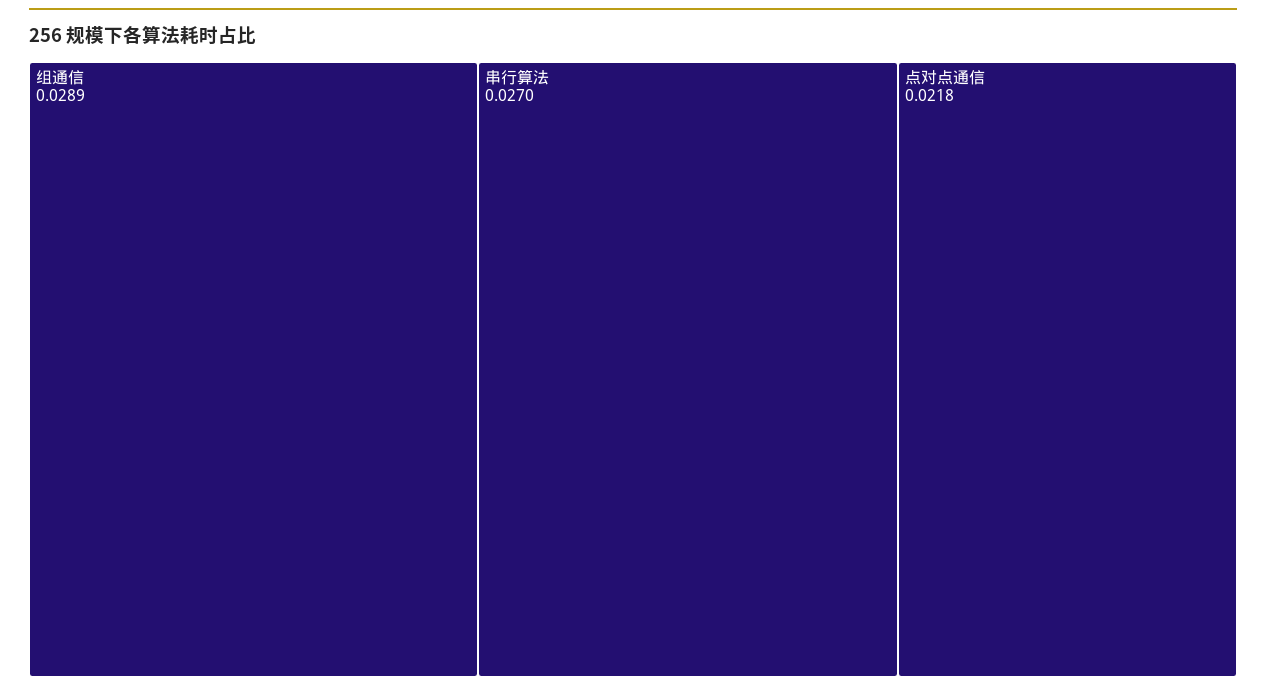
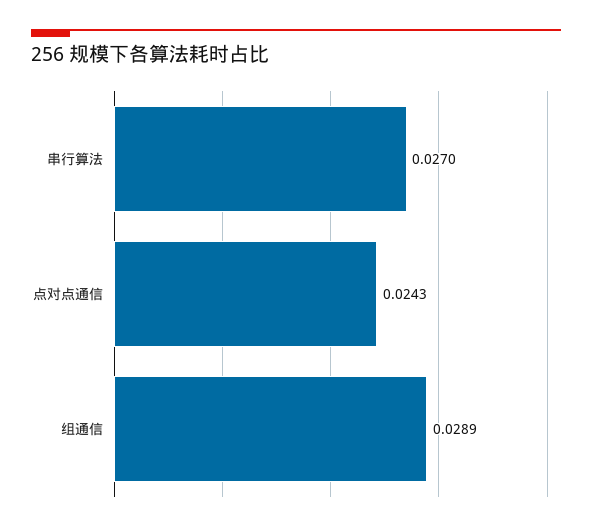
点对点通信: 0.0218 -> 0.0243

